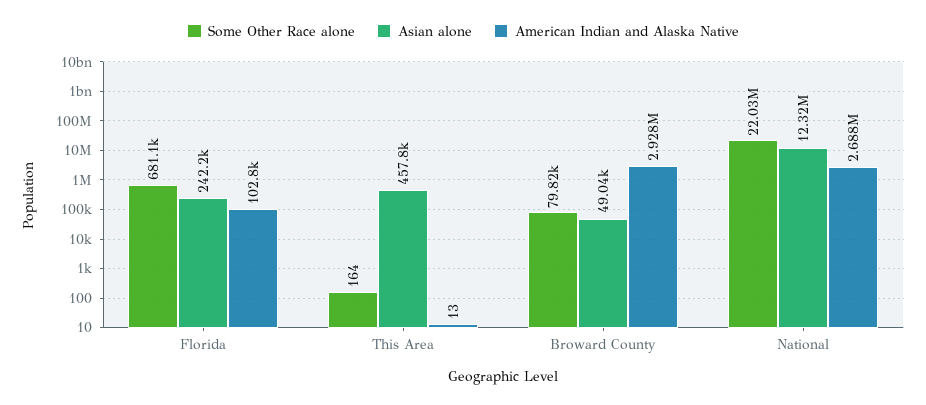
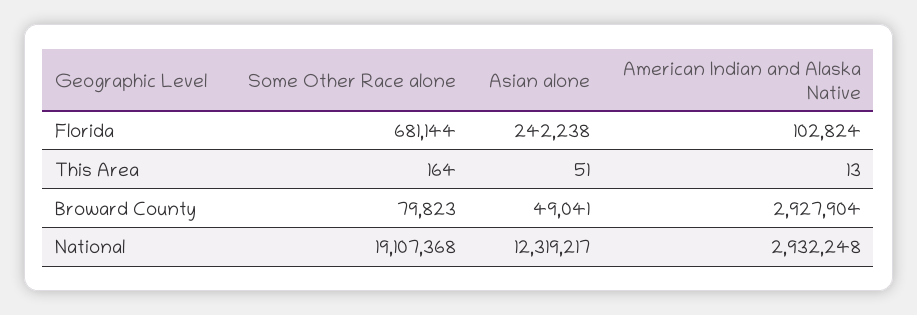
Asian alone, This Area: 457800 -> 51
Some Other Race alone, National: 22030000 -> 19107368
American Indian and Alaska Native, National: 2688000 -> 2932248

